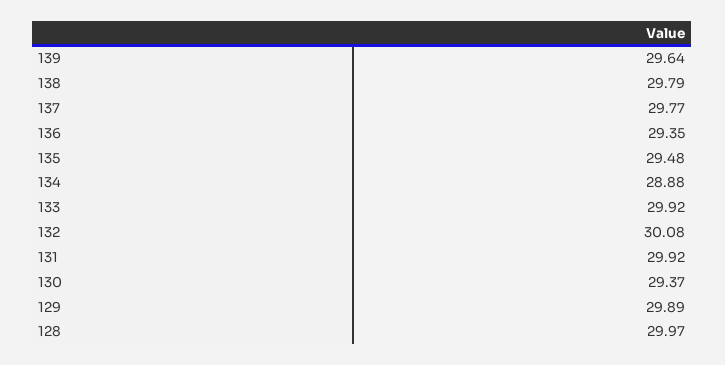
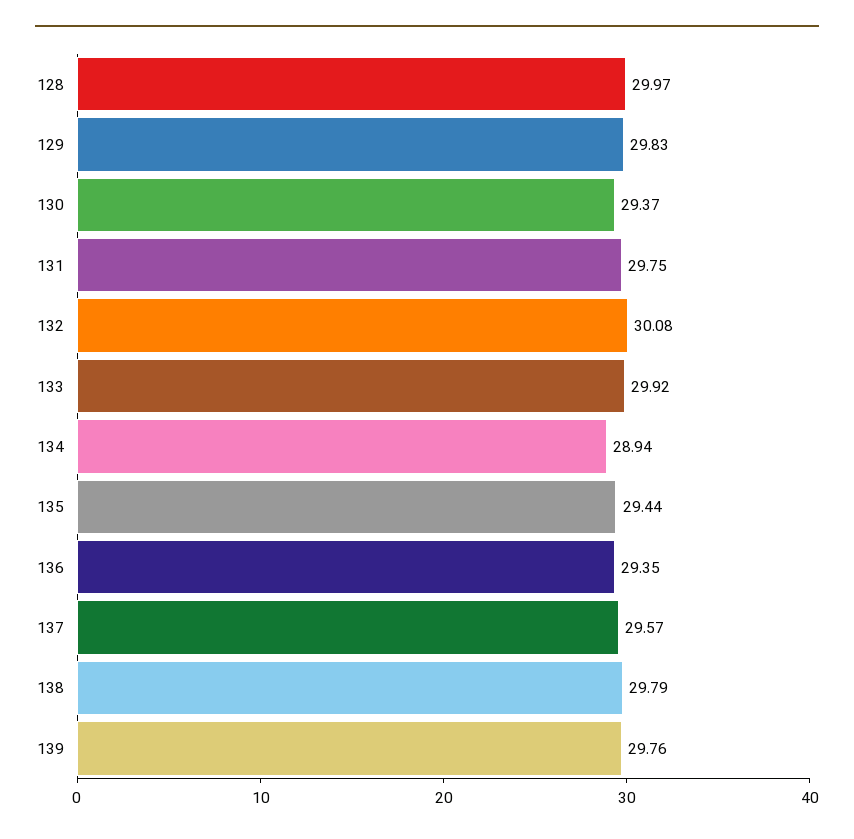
139: 29.64 -> 29.76
137: 29.77 -> 29.57
135: 29.48 -> 29.44
134: 28.88 -> 28.94
131: 29.92 -> 29.75
129: 29.89 -> 29.83

